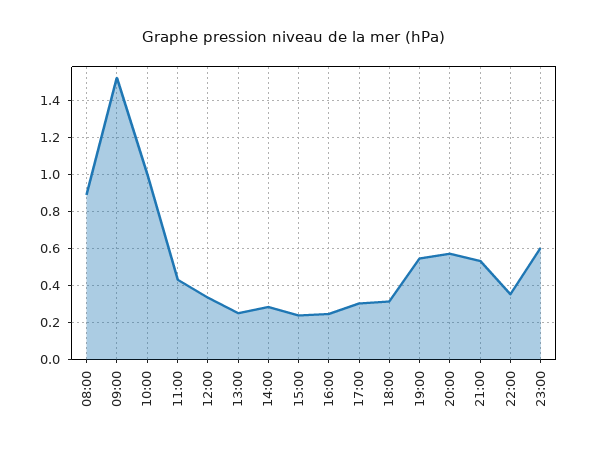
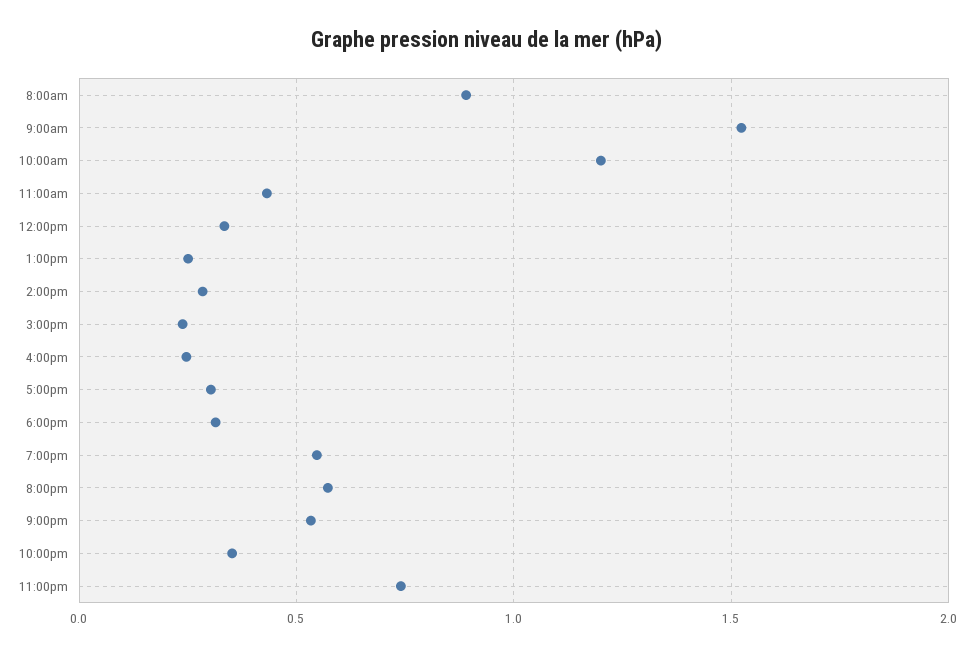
10:00: 1 -> 1.2
23:00: 0.6 -> 0.75

